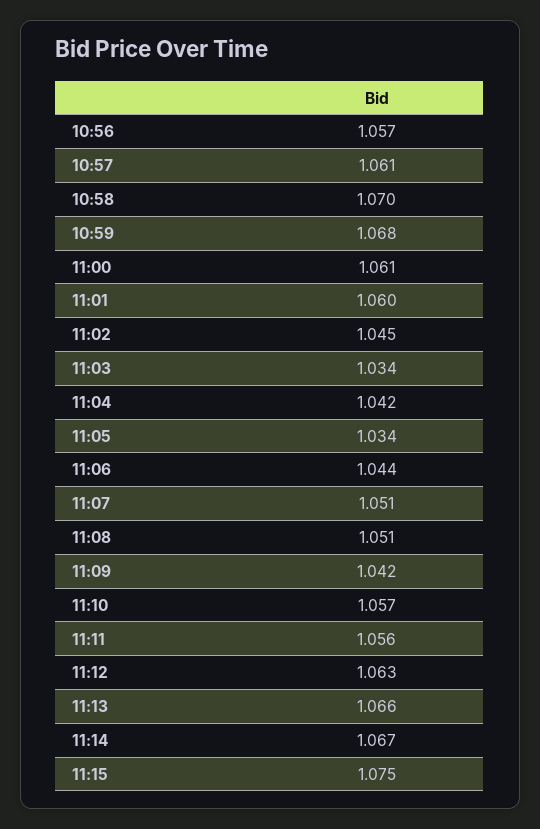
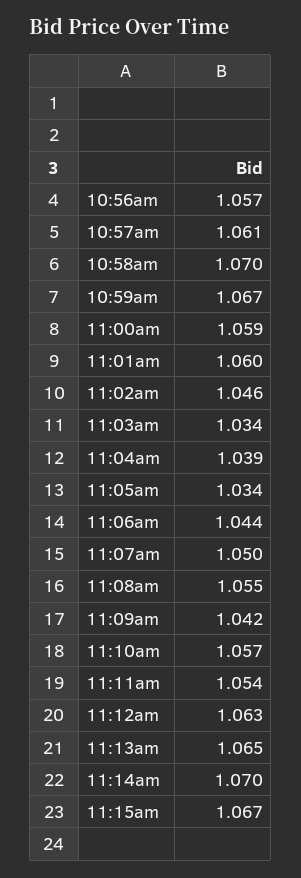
10:59: 1.068 -> 1.067
11:00: 1.061 -> 1.059
11:02: 1.045 -> 1.046
11:04: 1.042 -> 1.039
11:07: 1.051 -> 1.05
11:08: 1.051 -> 1.055
11:11: 1.056 -> 1.054
11:13: 1.066 -> 1.065
11:14: 1.067 -> 1.07
11:15: 1.075 -> 1.067

